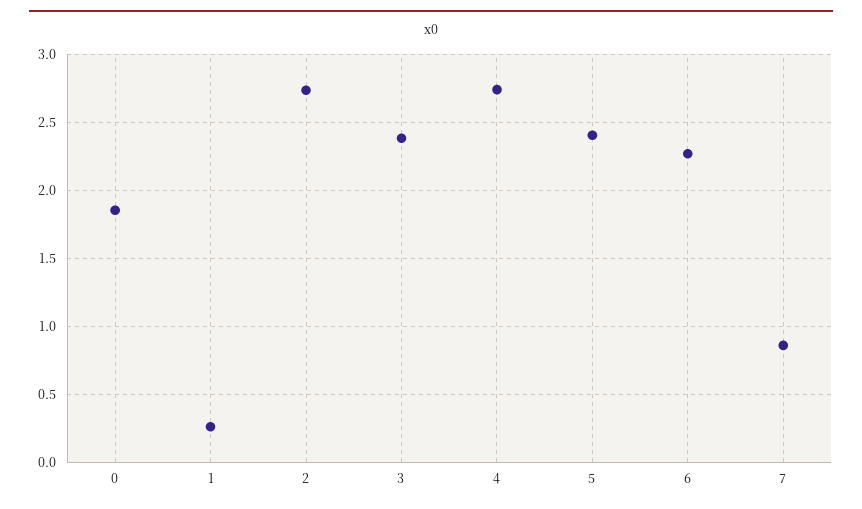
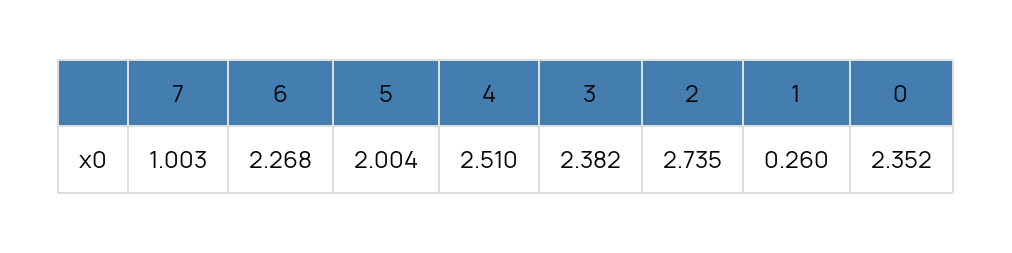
0: 1.85 -> 2.352
4: 2.75 -> 2.51
5: 2.4 -> 2.004
7: 0.85 -> 1.003

